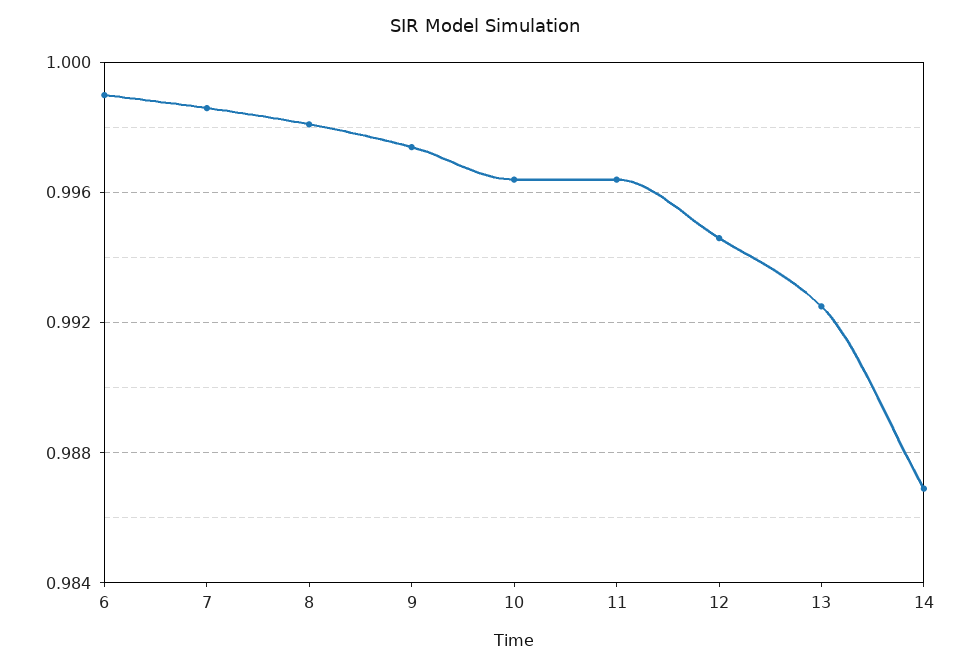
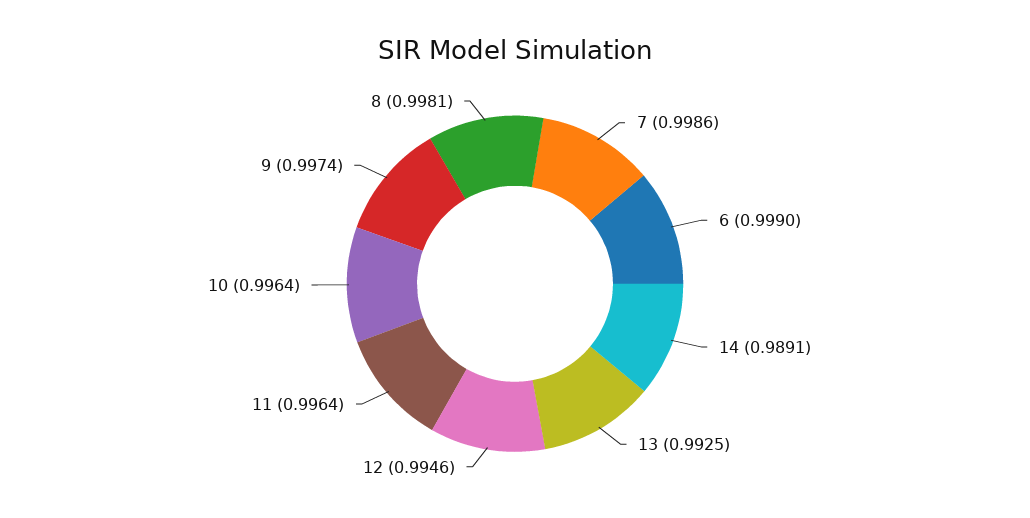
14: 0.987 -> 0.9891

